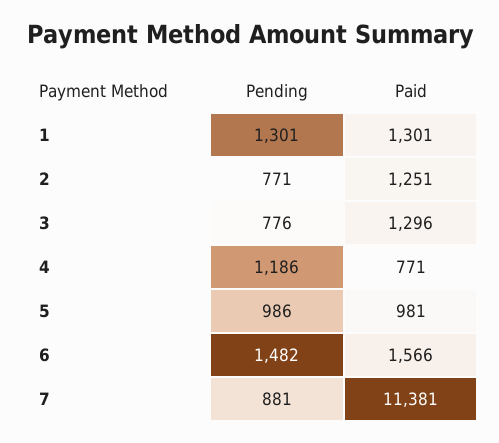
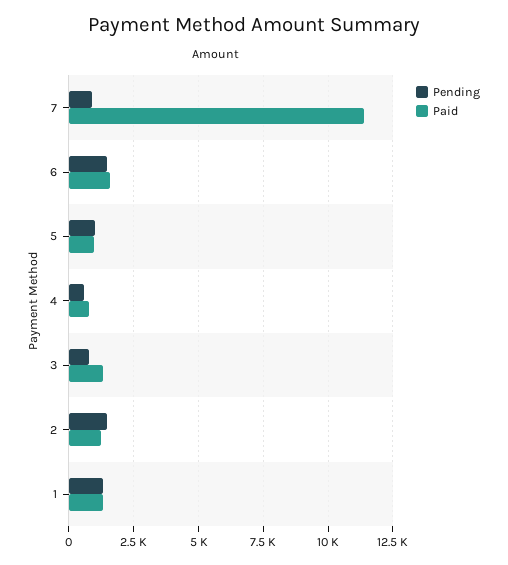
Pending, 2: 771 -> 1500
Pending, 4: 1186 -> 500

